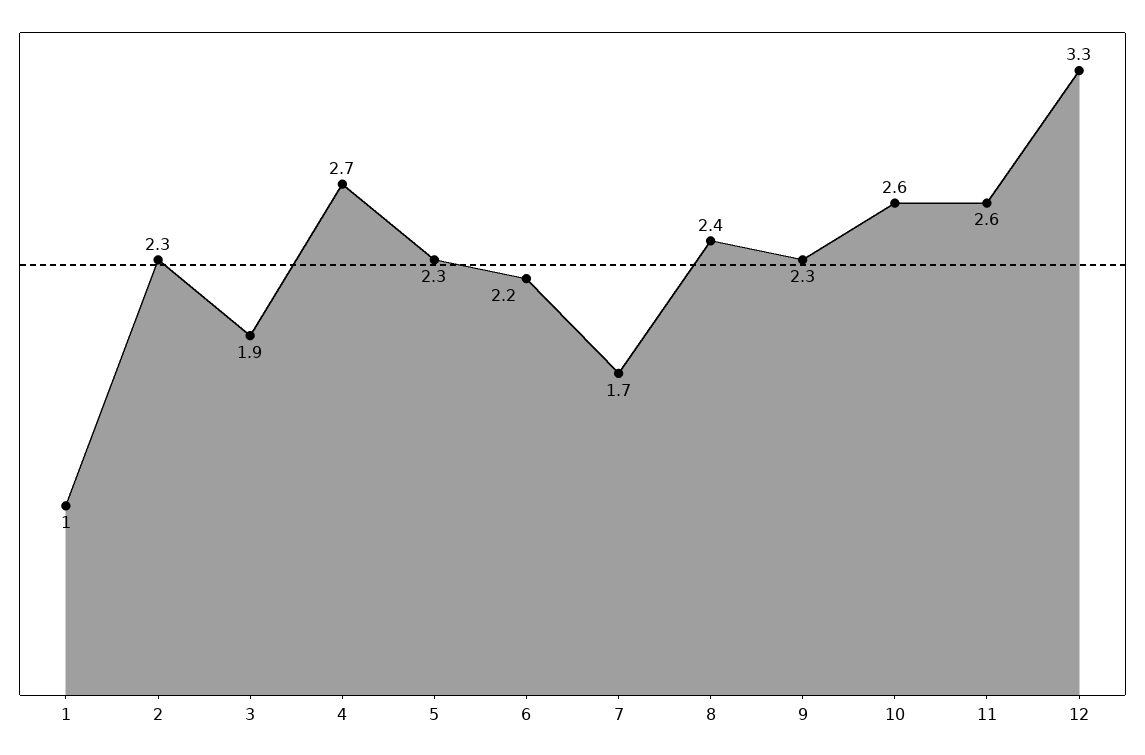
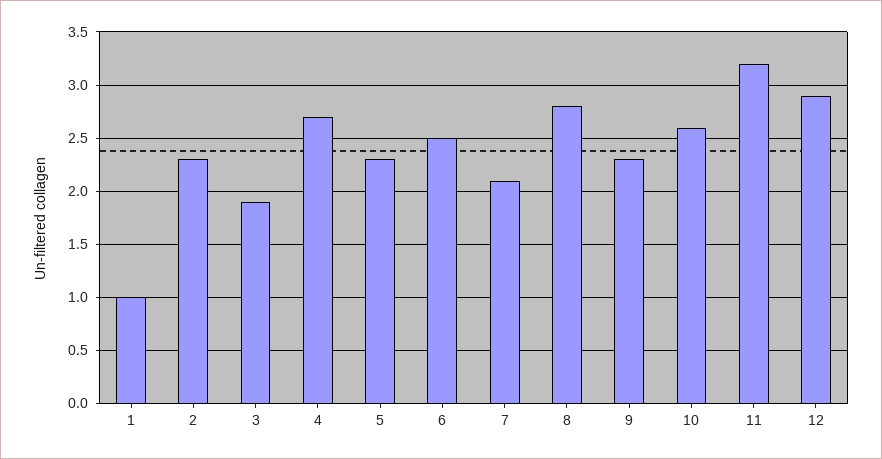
6: 2.2 -> 2.5
7: 1.7 -> 2.1
8: 2.4 -> 2.8
11: 2.6 -> 3.2
12: 3.3 -> 2.9

